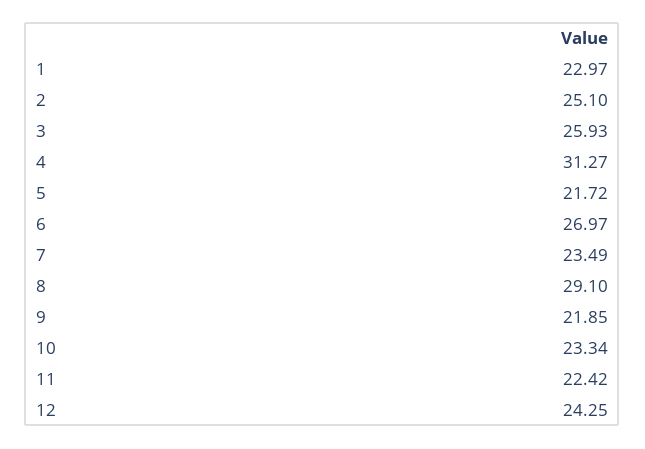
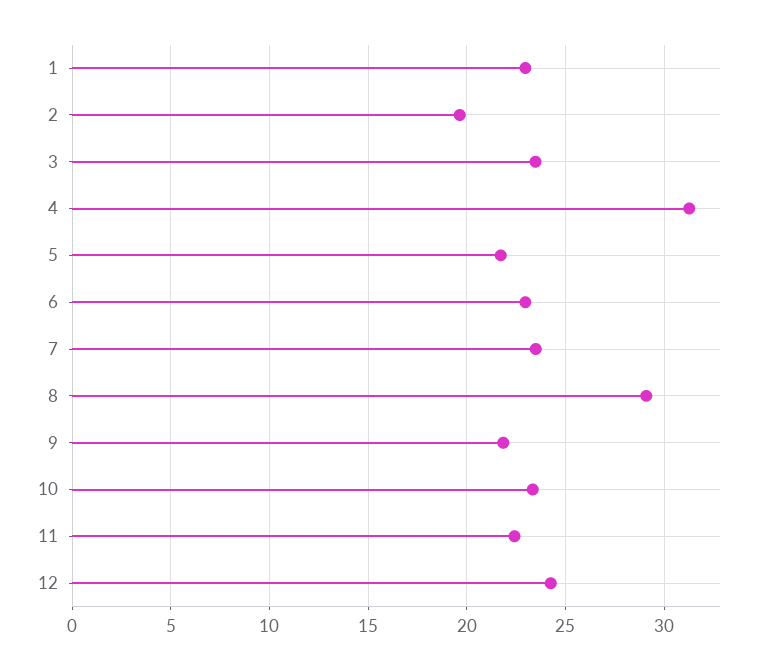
2: 25.1 -> 19.5
3: 25.93 -> 23.5
6: 26.97 -> 23

